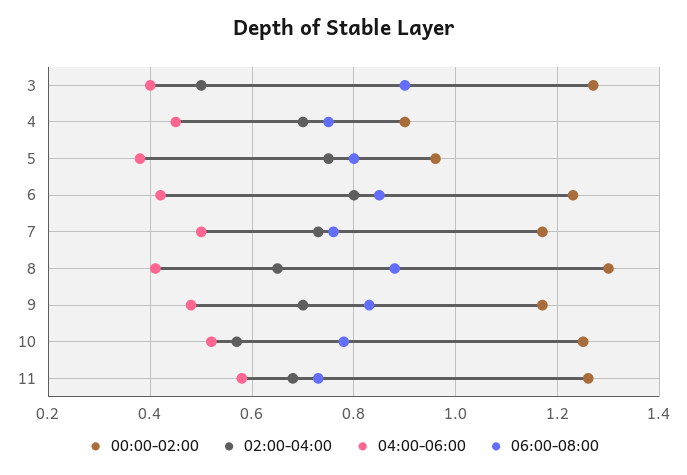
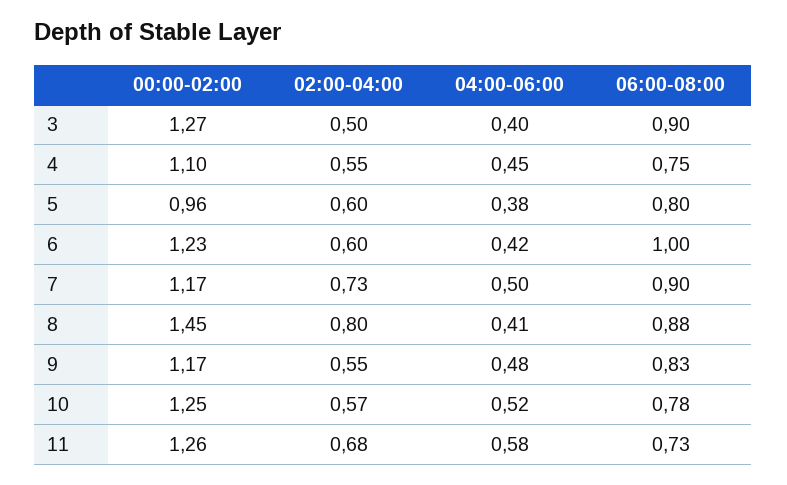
00:00-02:00, 4: 0.9 -> 1.1
02:00-04:00, 4: 0.7 -> 0.55
02:00-04:00, 5: 0.75 -> 0.6
02:00-04:00, 6: 0.8 -> 0.6
06:00-08:00, 6: 0.85 -> 1
06:00-08:00, 7: 0.75 -> 0.9
00:00-02:00, 8: 1.3 -> 1.45
02:00-04:00, 8: 0.65 -> 0.8
02:00-04:00, 9: 0.7 -> 0.55

